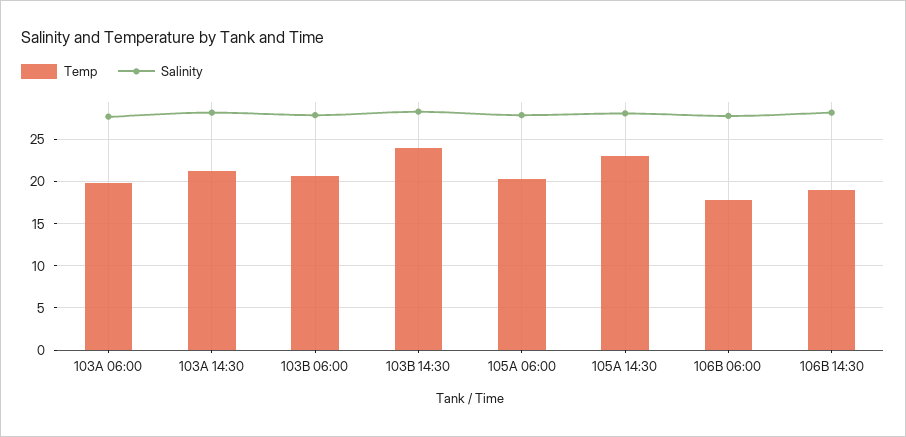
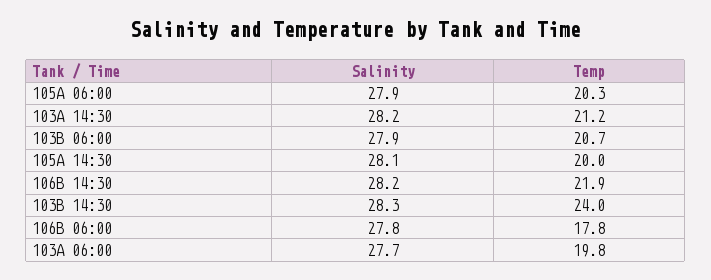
Temp, 105A 14:30: 23 -> 20
Temp, 106B 14:30: 19 -> 21.9

